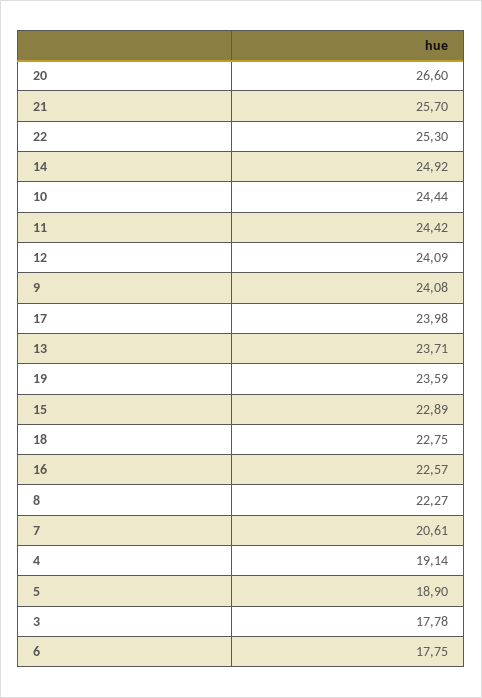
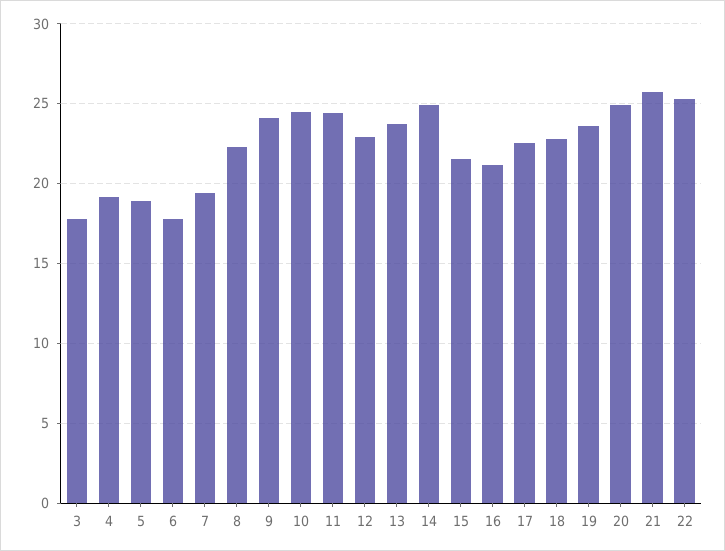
20: 26.6 -> 25
12: 24.09 -> 23
17: 23.98 -> 22.5
15: 22.89 -> 21.5
16: 22.57 -> 21
7: 20.61 -> 19.5

